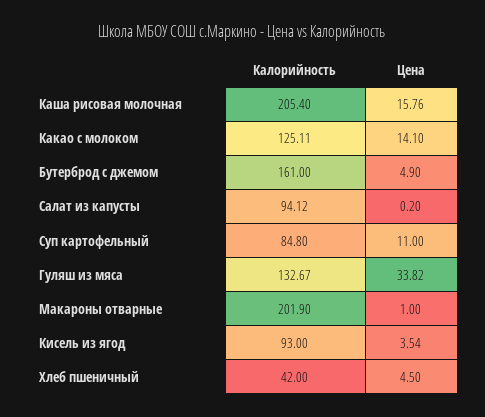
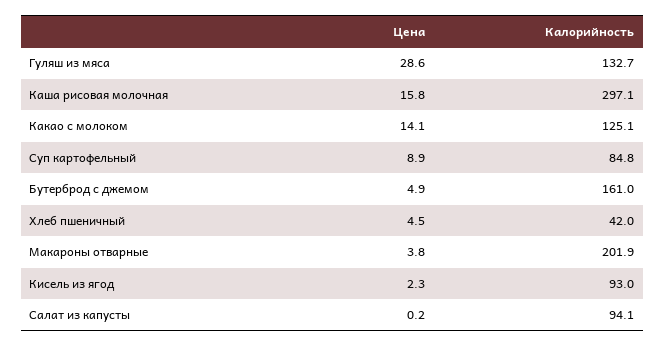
Калорийность, Каша рисовая молочная: 205.4 -> 297.1
Цена, Суп картофельный: 11 -> 8.9
Цена, Гуляш из мяса: 33.82 -> 28.6
Цена, Макароны отварные: 1 -> 3.8
Цена, Кисель из ягод: 3.54 -> 2.3

